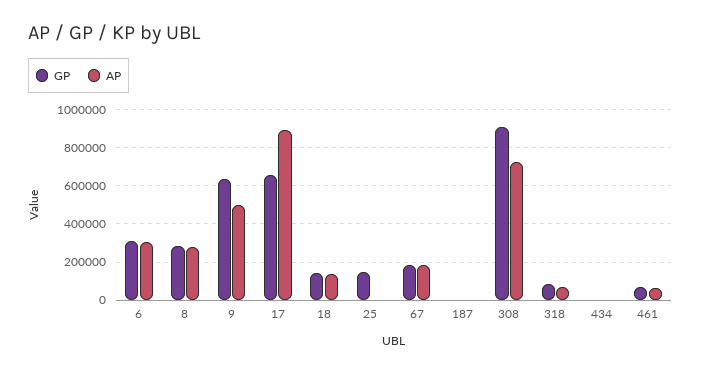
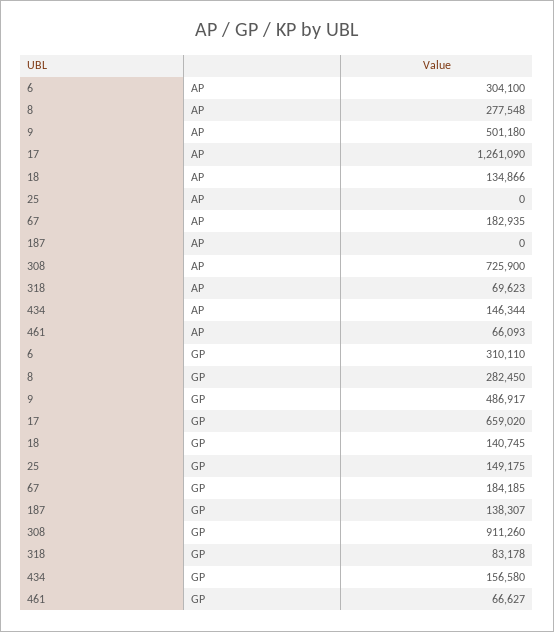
GP, 9: 650000 -> 486917
AP, 17: 900000 -> 1261090
GP, 187: 0 -> 138307
GP, 434: 0 -> 156580
AP, 434: 0 -> 146344

